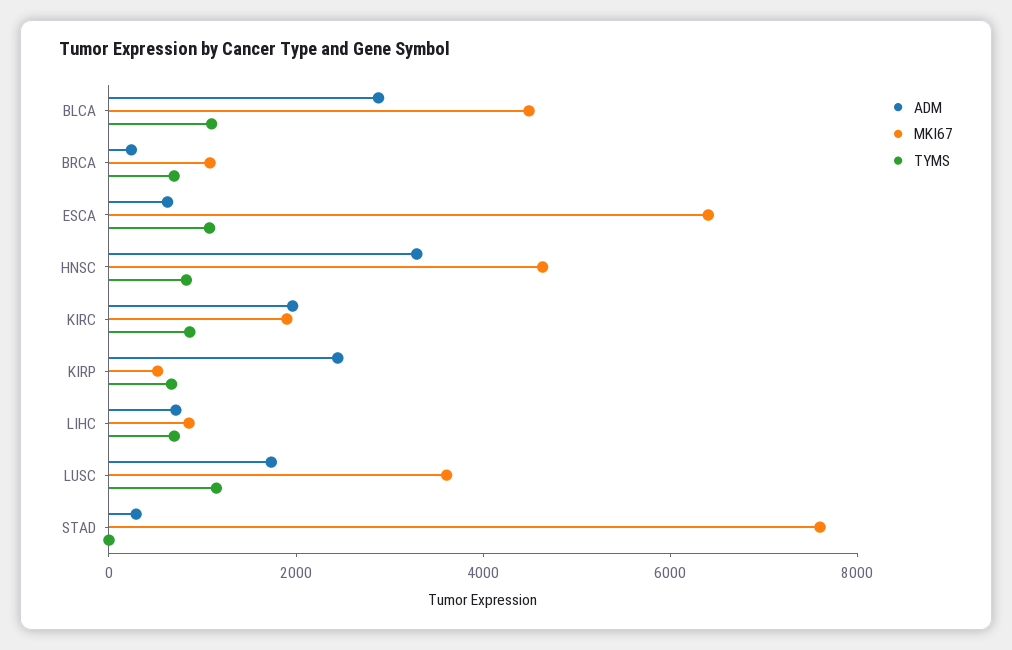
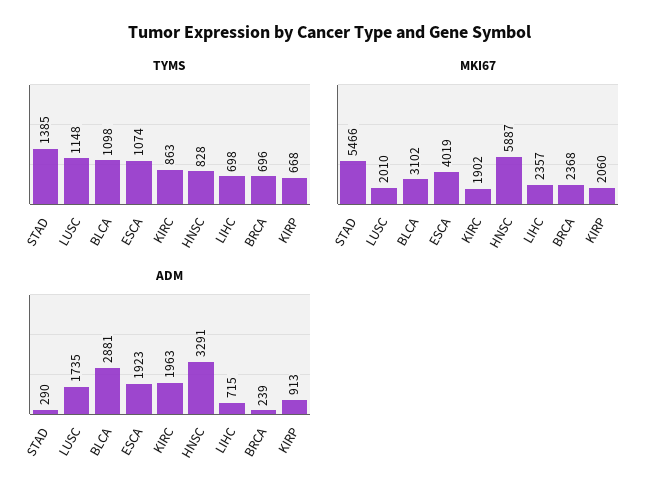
MKI67, BLCA: 4500 -> 3102
MKI67, BRCA: 1000 -> 2368
ADM, ESCA: 500 -> 1923
MKI67, ESCA: 6500 -> 4019
MKI67, HNSC: 4500 -> 5887
ADM, KIRP: 2500 -> 913
MKI67, KIRP: 500 -> 2060
MKI67, LIHC: 1000 -> 2357
MKI67, LUSC: 3500 -> 2010
MKI67, STAD: 7500 -> 5466
TYMS, STAD: 0 -> 1385

